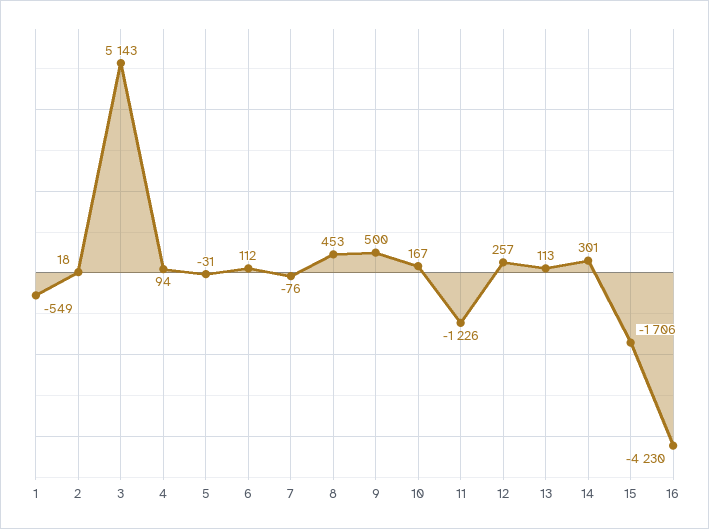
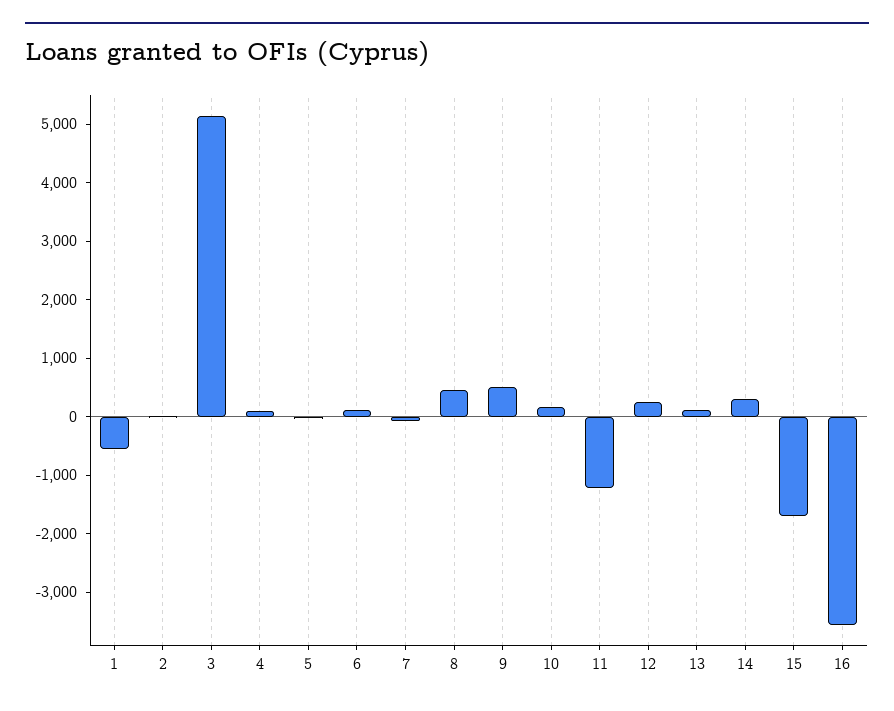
16: -4230 -> -3600

